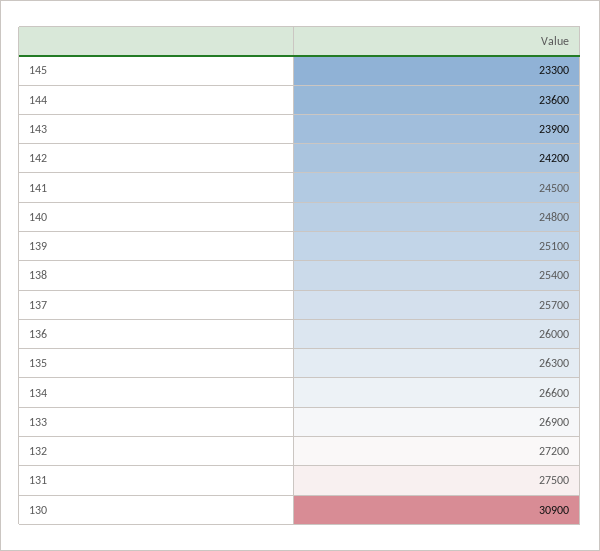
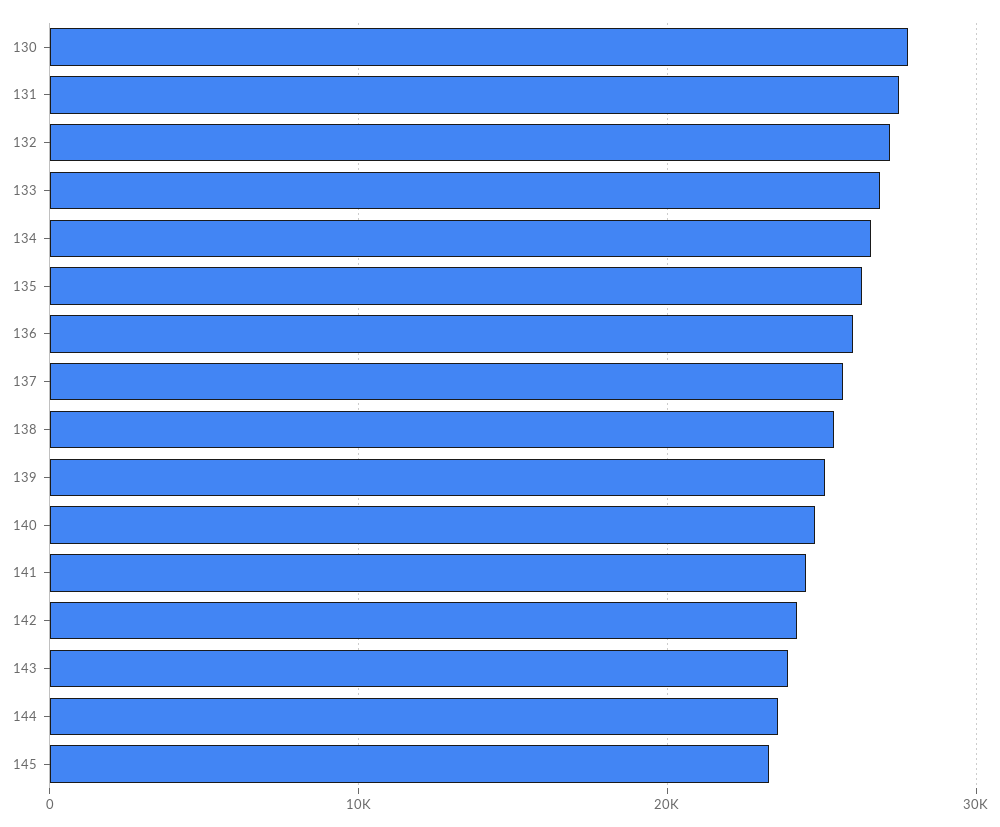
130: 30900 -> 28000

